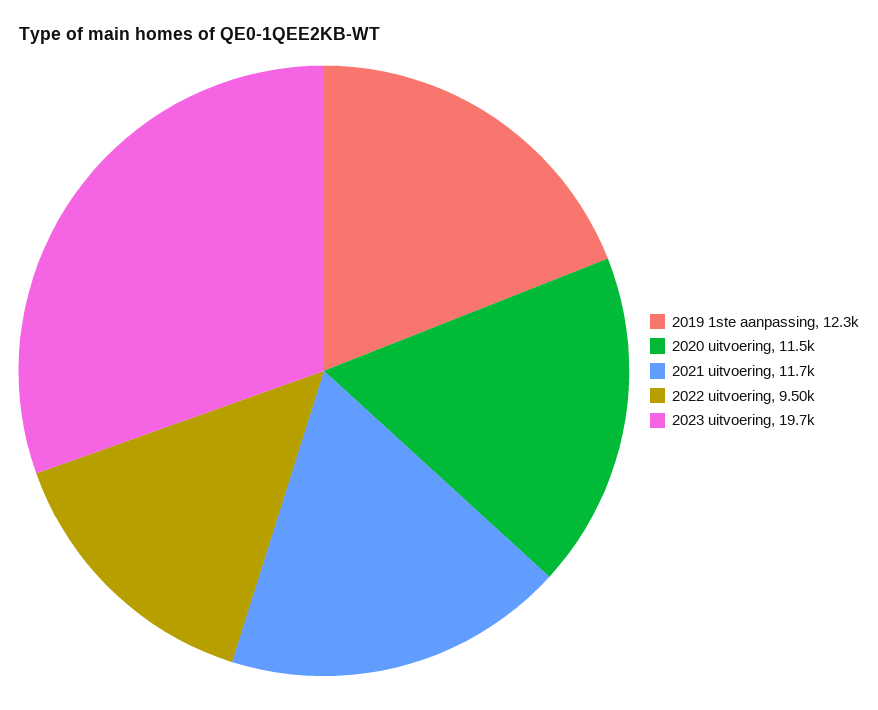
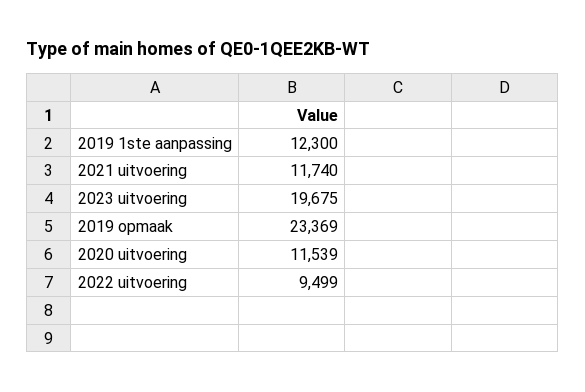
2019 opmaak: none -> 23369

